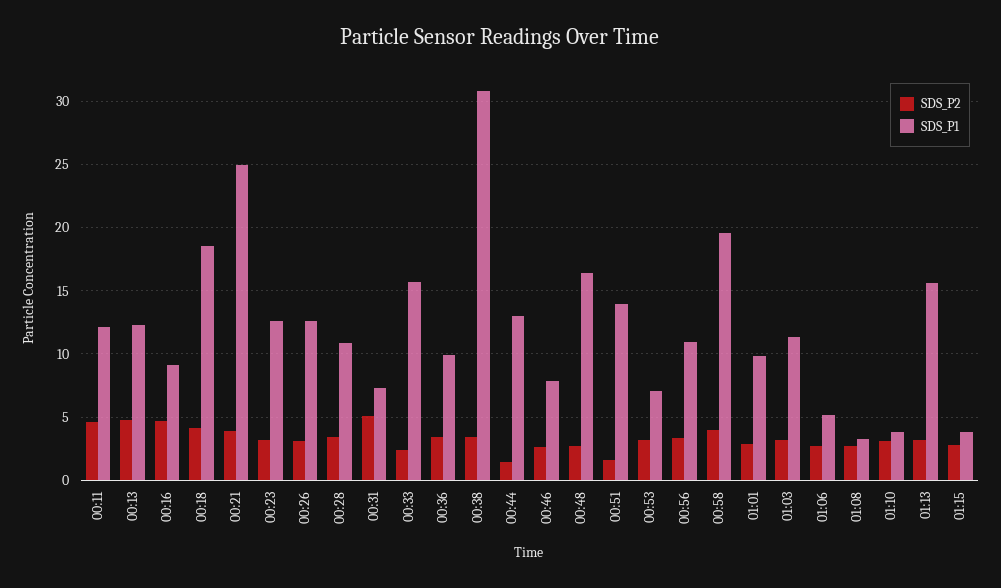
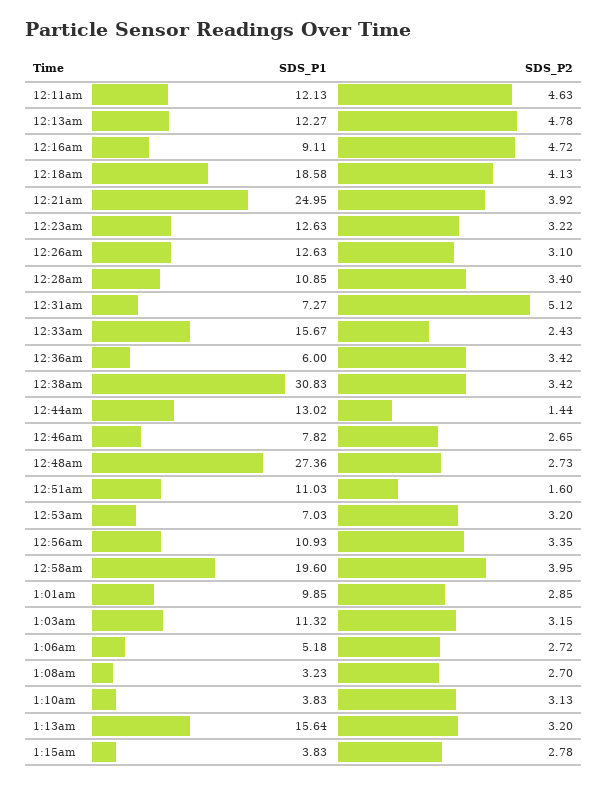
SDS_P1, 00:36: 10 -> 6
SDS_P1, 00:48: 16.5 -> 27.36
SDS_P1, 00:51: 14 -> 11.03

